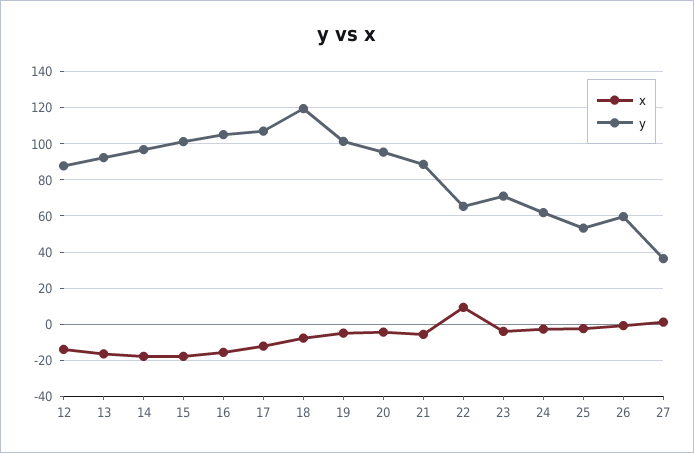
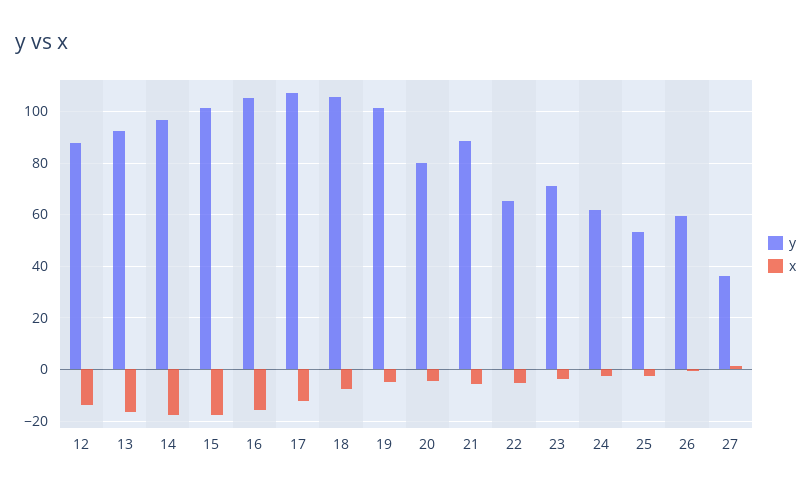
y, 18: 120 -> 105
y, 20: 95 -> 80
x, 22: 10 -> -5

